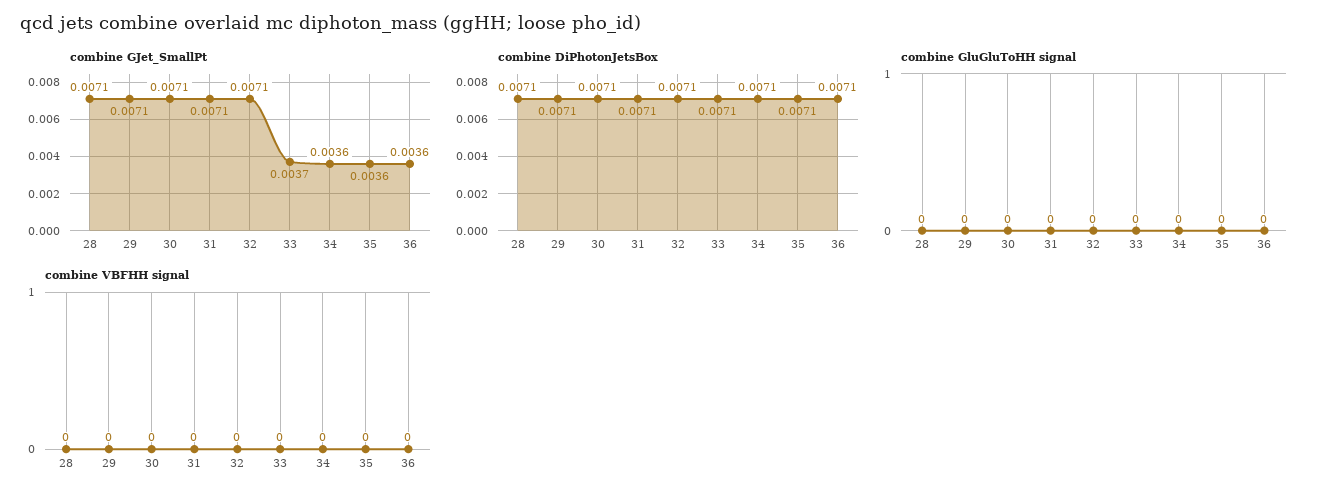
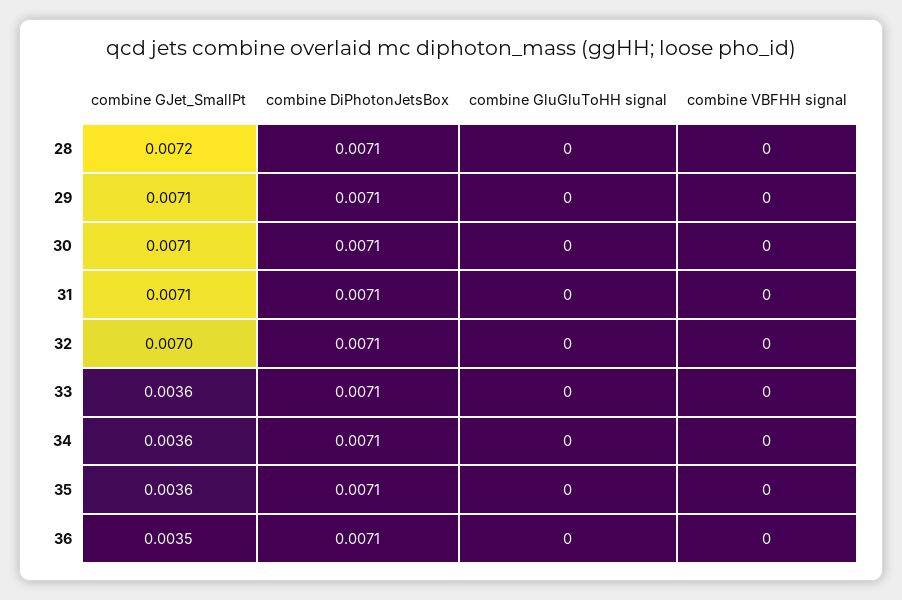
combine GJet_SmallPt, 28: 0.0071 -> 0.0072
combine GJet_SmallPt, 32: 0.0071 -> 0.007
combine GJet_SmallPt, 33: 0.0037 -> 0.0036
combine GJet_SmallPt, 36: 0.0036 -> 0.0035

